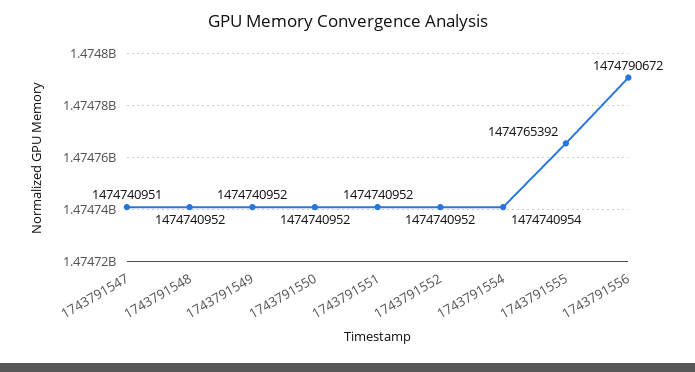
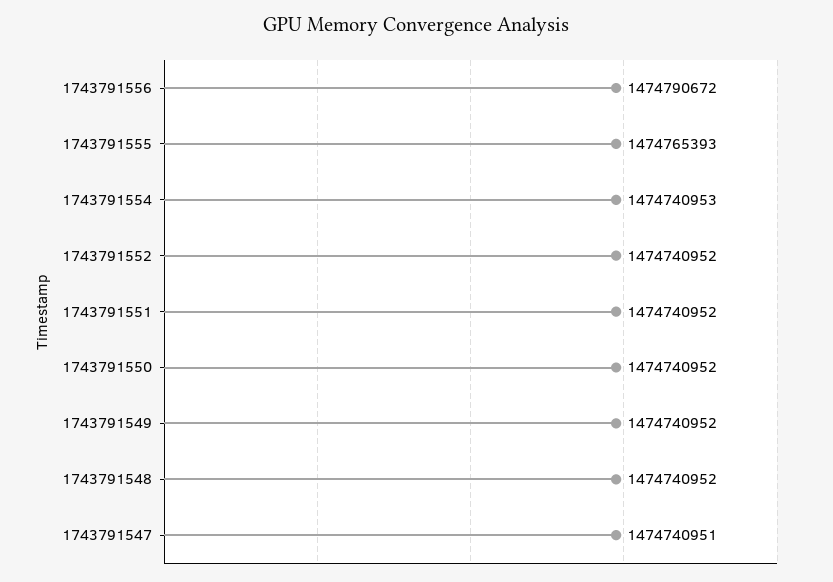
1743791554: 1474740954 -> 1474740953
1743791555: 1474765392 -> 1474765393

